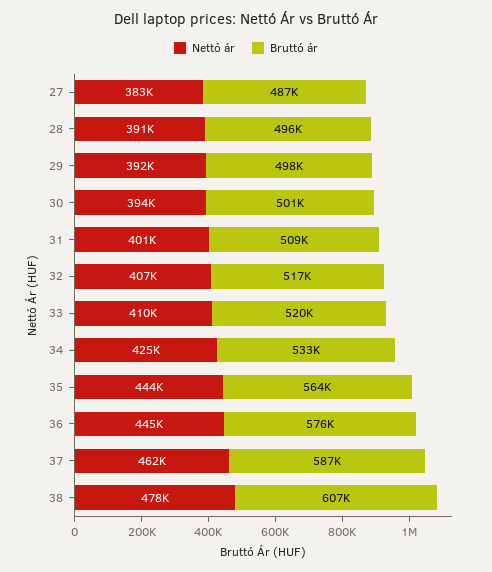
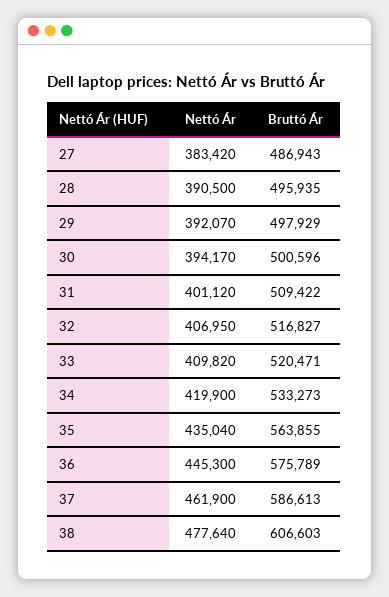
Nettó ár, 34: 425000 -> 419900
Nettó ár, 35: 444000 -> 435040

